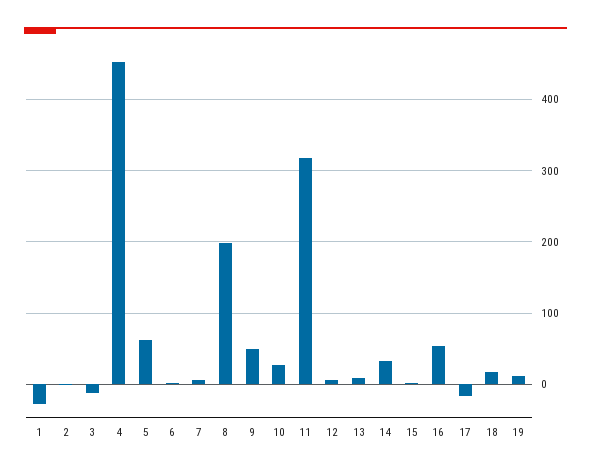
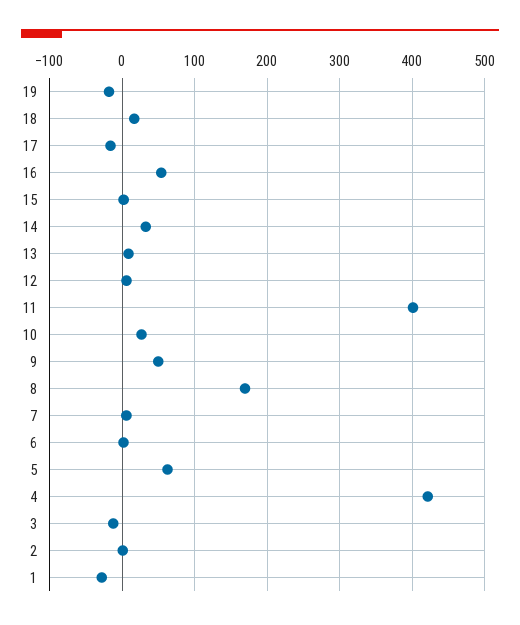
4: 450 -> 420
8: 200 -> 170
11: 320 -> 400
19: 10 -> -20

